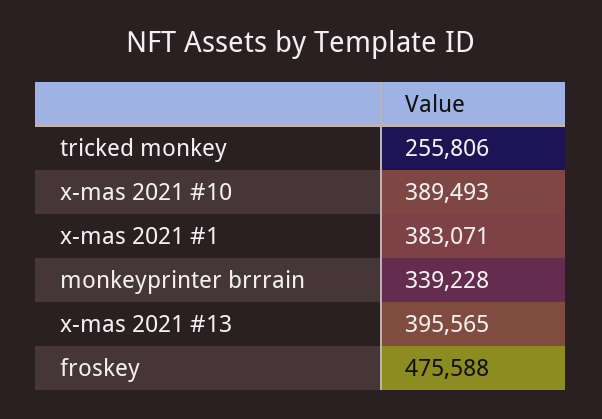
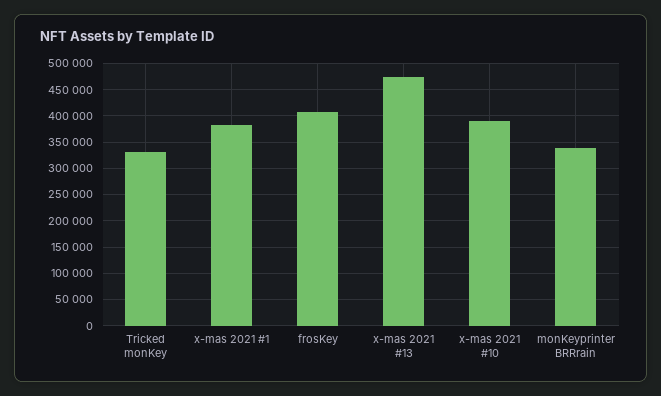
tricked monkey: 255806 -> 325000
x-mas 2021 #13: 395565 -> 475000
froskey: 475588 -> 400000

